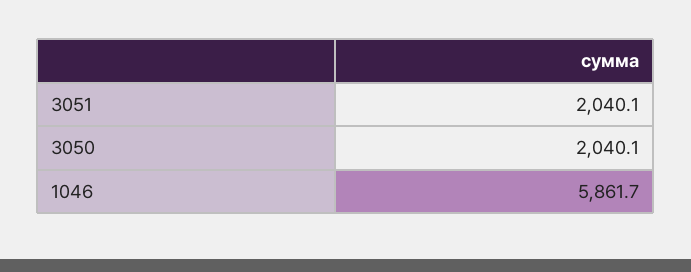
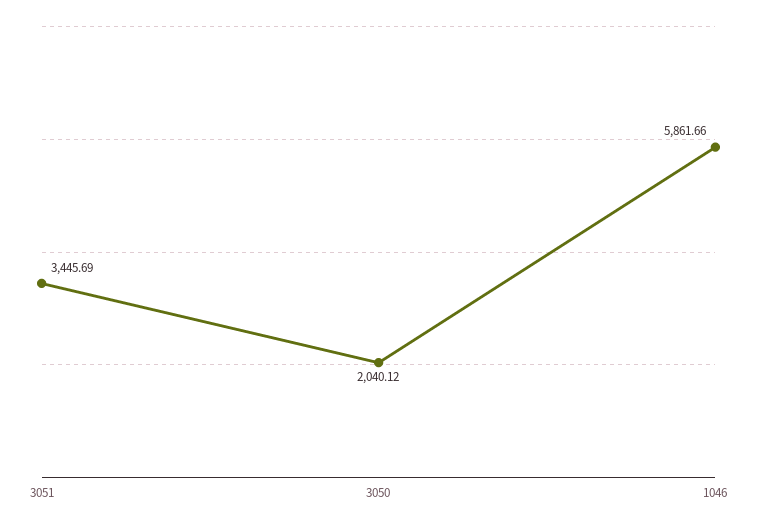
3051: 2040.1 -> 3445.69

